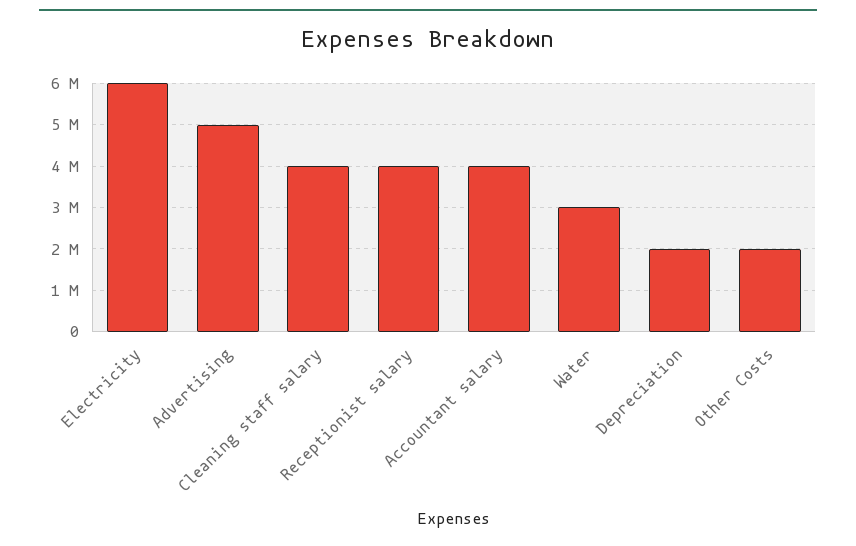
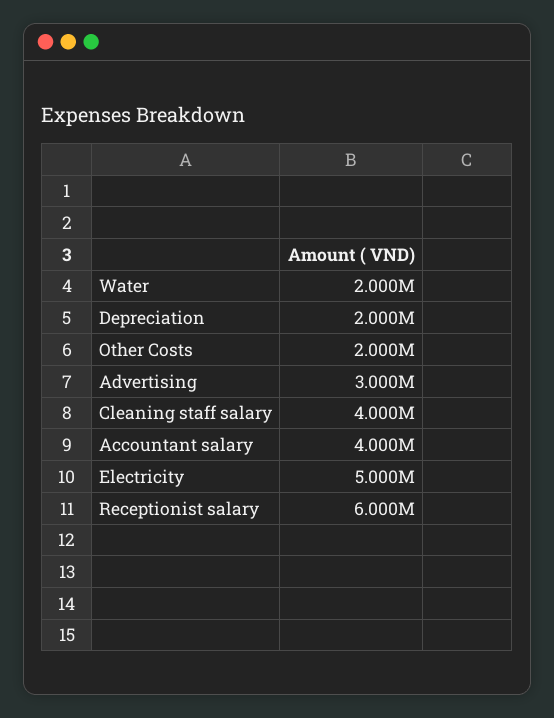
Electricity: 6000000 -> 5000000
Advertising: 5000000 -> 3000000
Receptionist salary: 4000000 -> 6000000
Water: 3000000 -> 2000000

